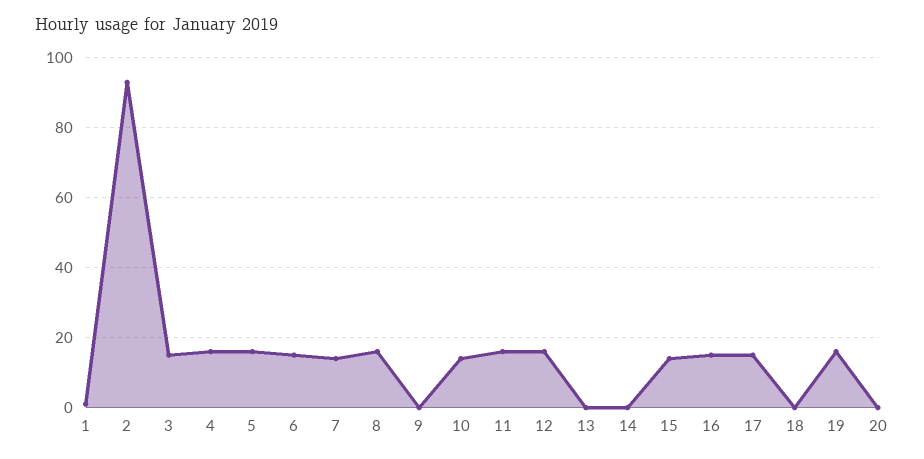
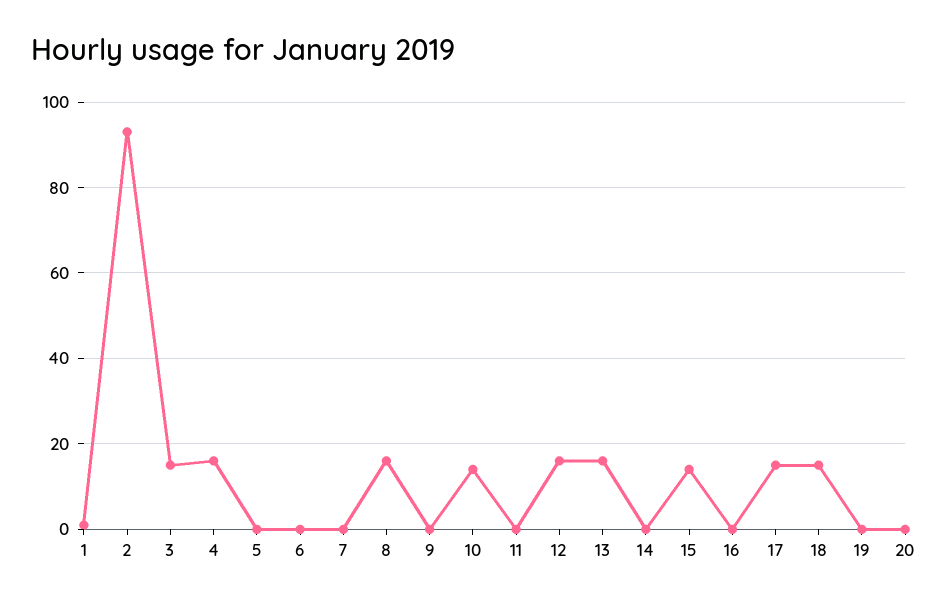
5: 15 -> 0
6: 15 -> 0
7: 15 -> 0
11: 15 -> 0
13: 0 -> 15
16: 15 -> 0
18: 0 -> 15
19: 15 -> 0

